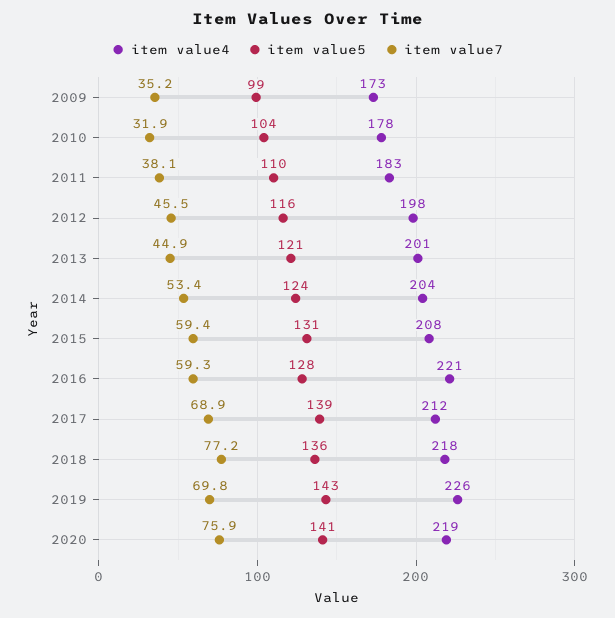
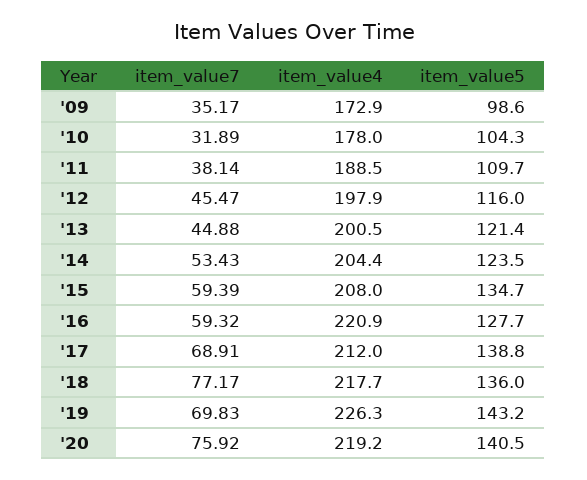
item value4, 2011: 183 -> 188.5
item value5, 2015: 131 -> 134.7

